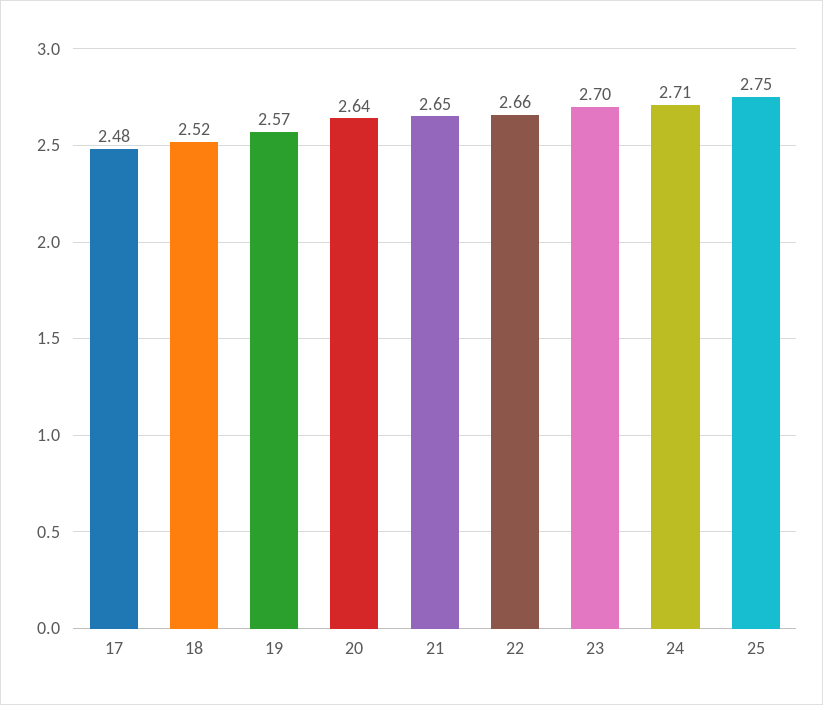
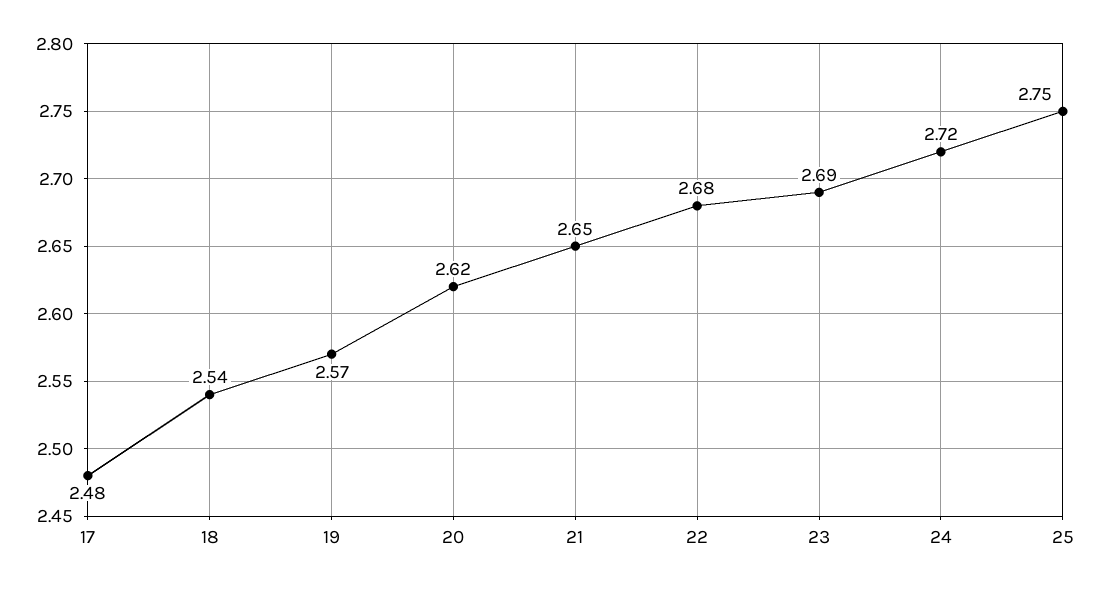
18: 2.52 -> 2.54
20: 2.64 -> 2.62
22: 2.66 -> 2.68
23: 2.7 -> 2.69
24: 2.71 -> 2.72

